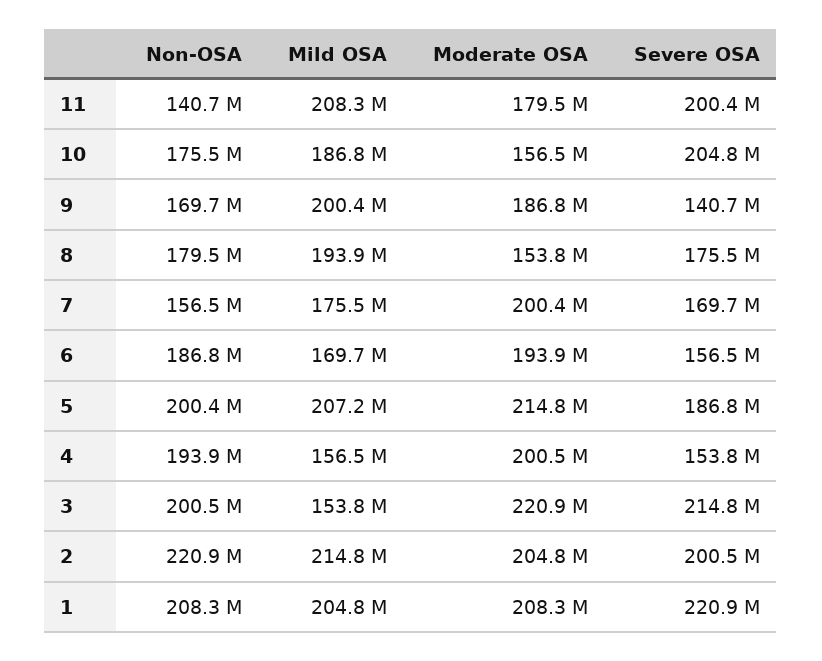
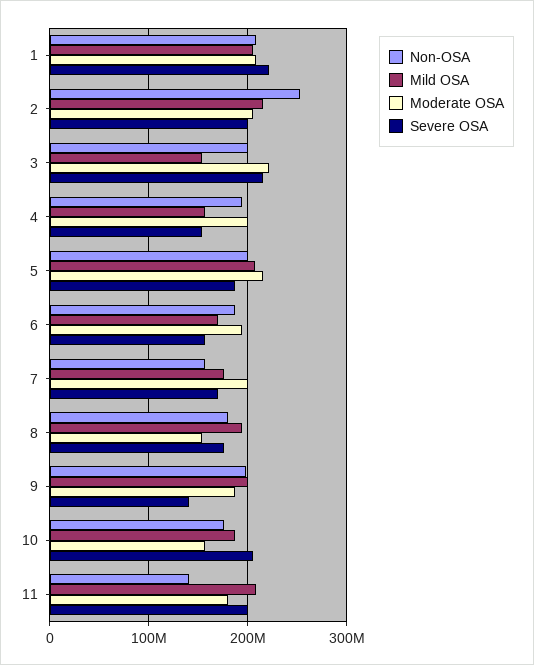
Non-OSA, 9: 169700000 -> 200000000
Non-OSA, 2: 220900000 -> 250000000

